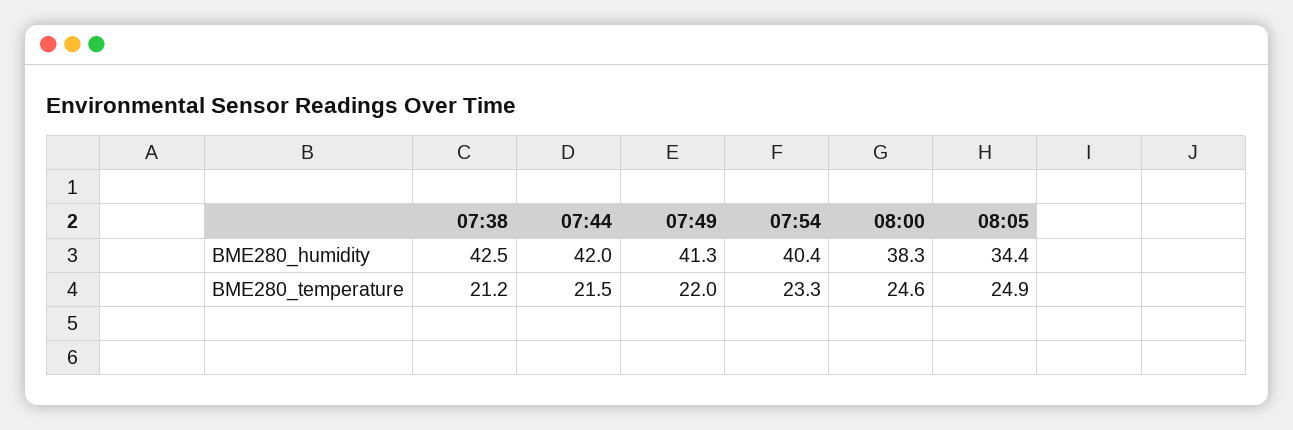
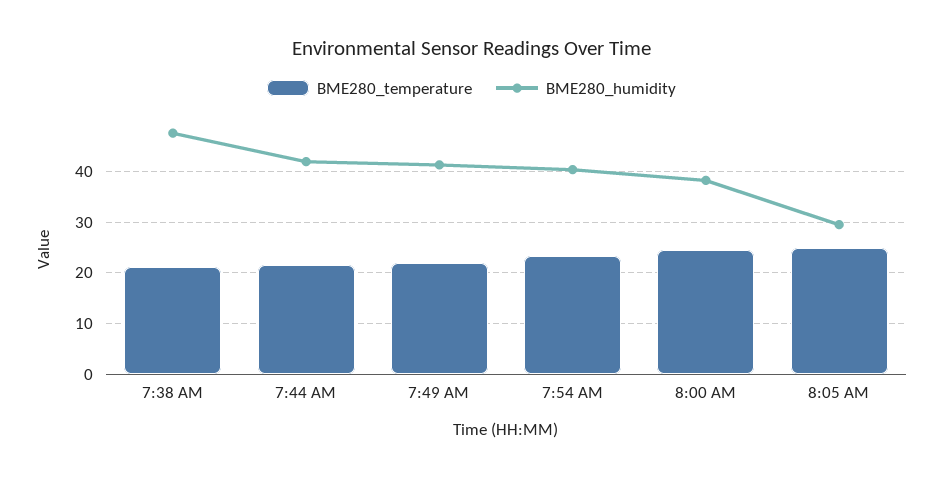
BME280_humidity, 07:38: 42.5 -> 48
BME280_humidity, 08:05: 34.4 -> 30

